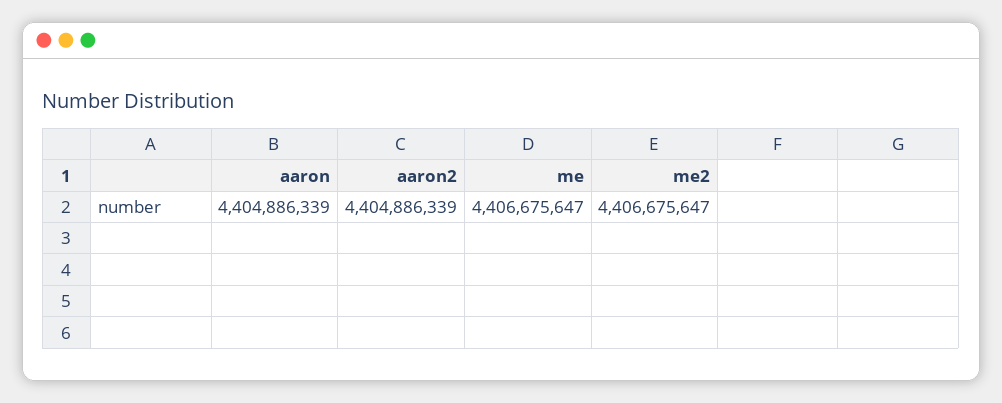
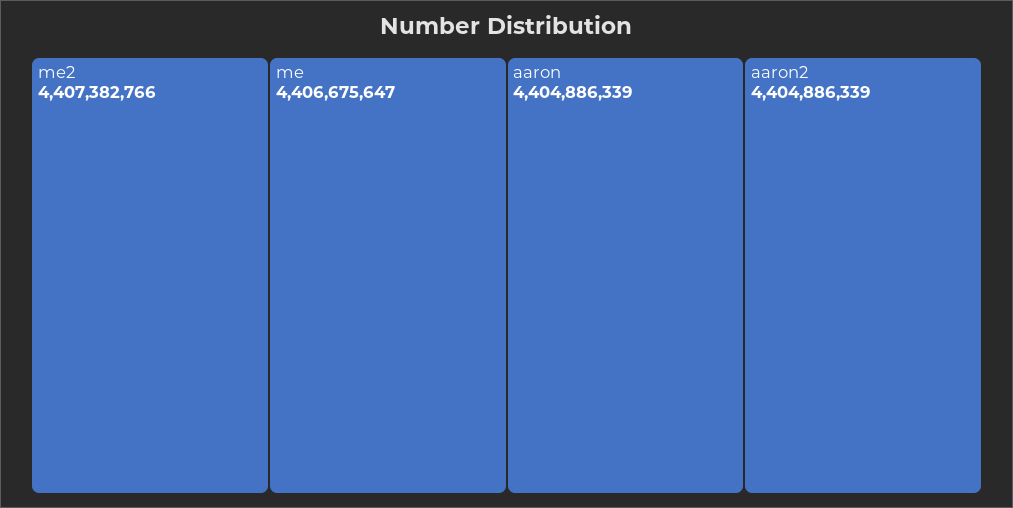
me2: 4406675647 -> 4407382766

